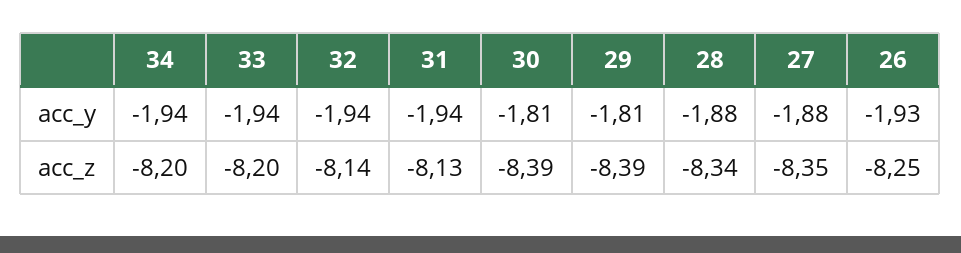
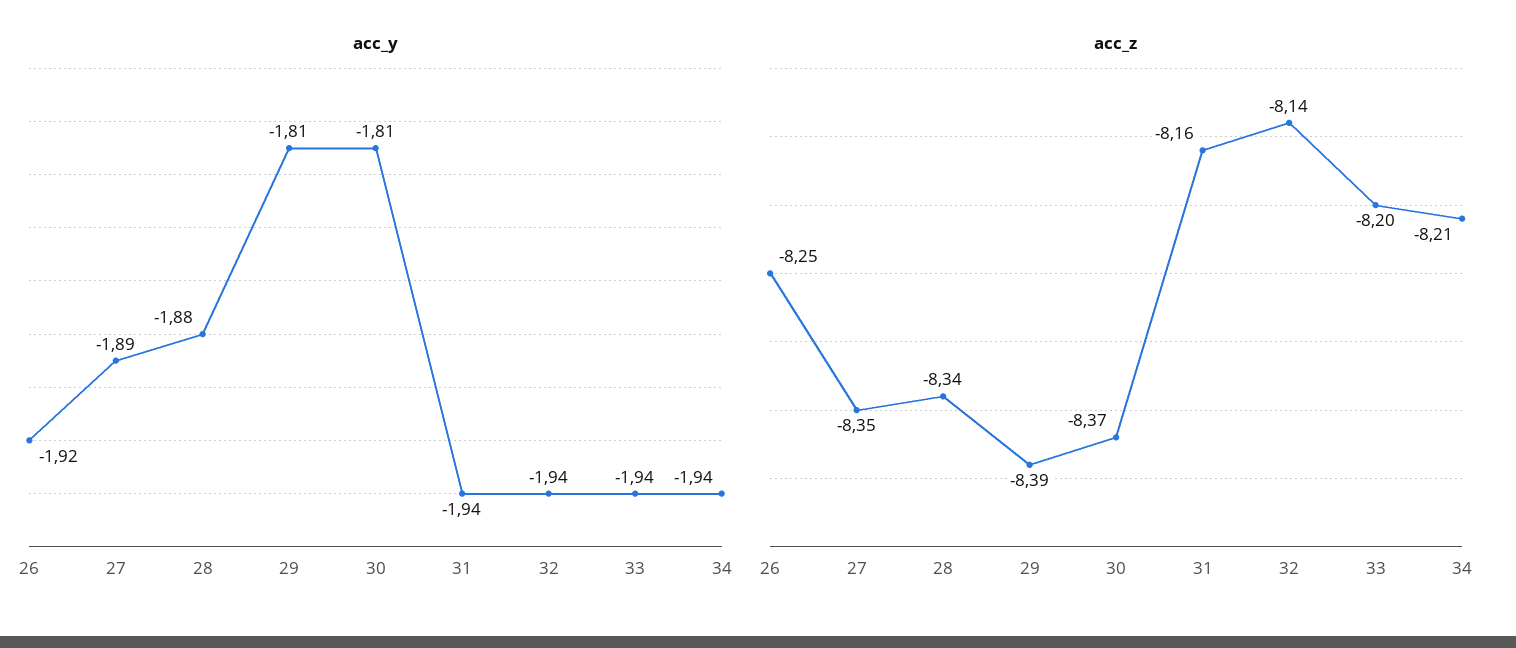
acc_y, 27: -1.88 -> -1.89
acc_y, 26: -1.93 -> -1.92
acc_z, 34: -8.2 -> -8.21
acc_z, 31: -8.13 -> -8.16
acc_z, 30: -8.39 -> -8.37

